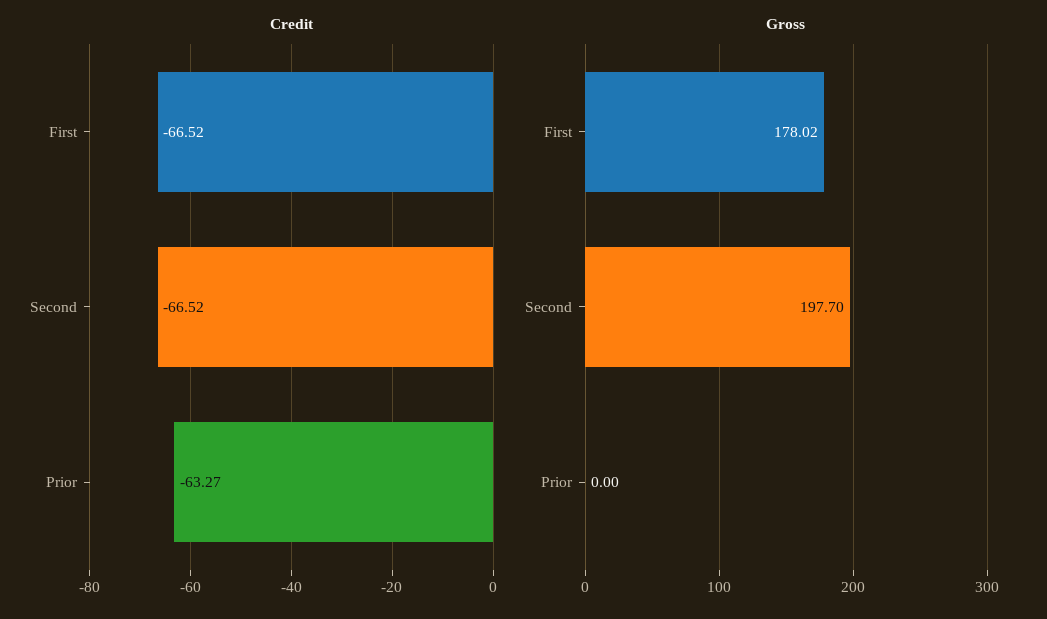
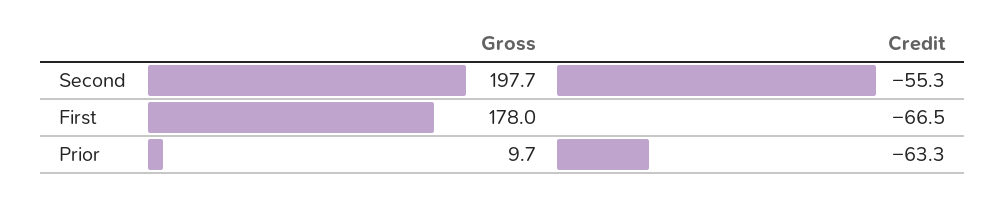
Credit, Second: -66.52 -> -55.3
Gross, Prior: 0 -> 9.7

